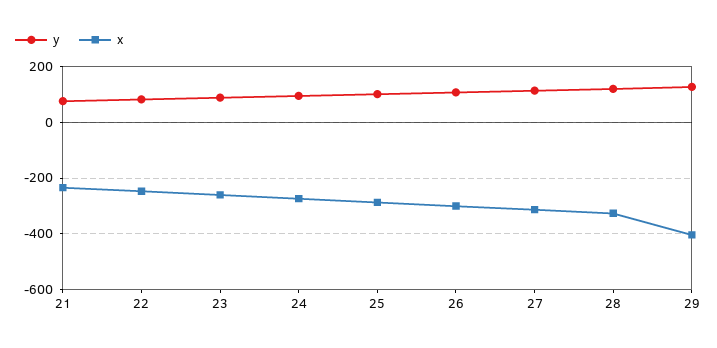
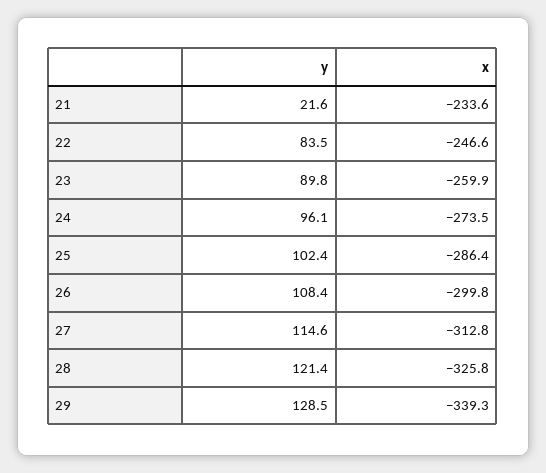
y, 21: 75 -> 21.6
x, 29: -400 -> -339.3

